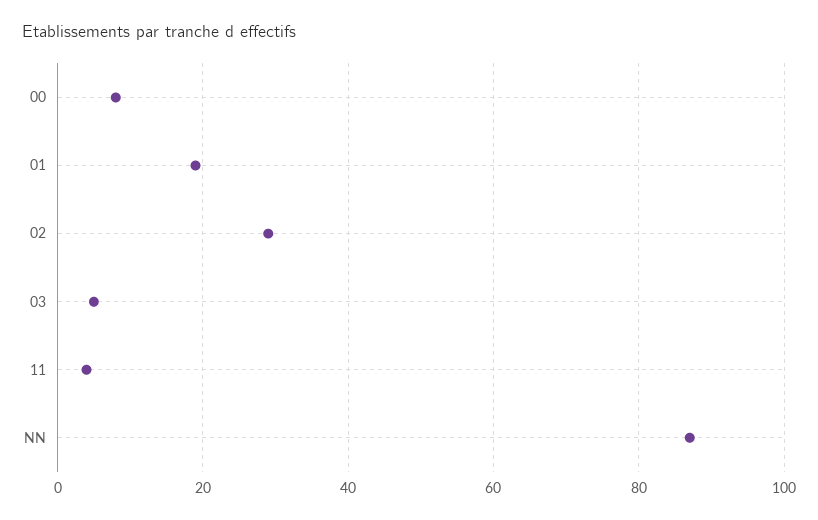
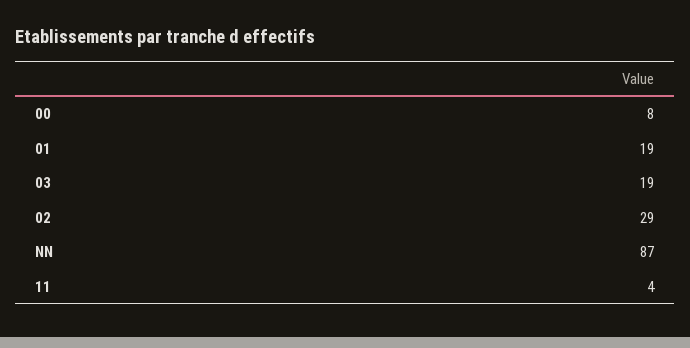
03: 5 -> 19

